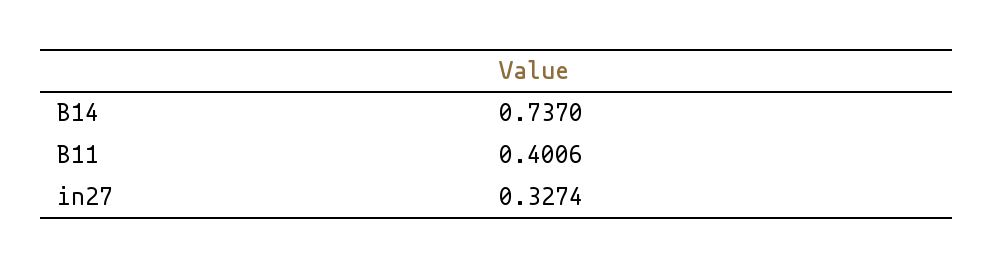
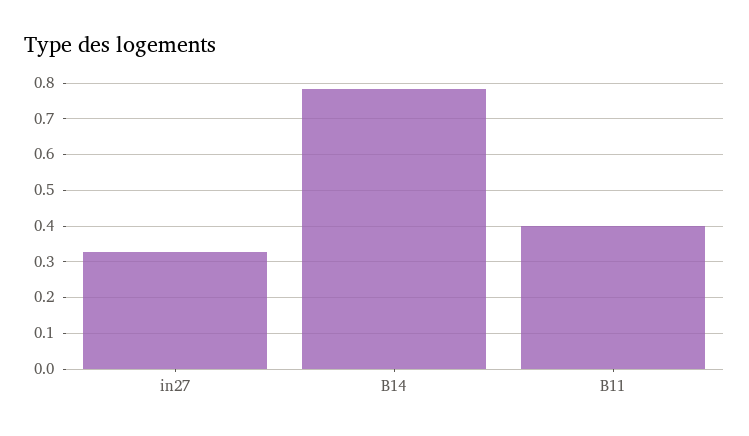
B14: 0.737 -> 0.78

